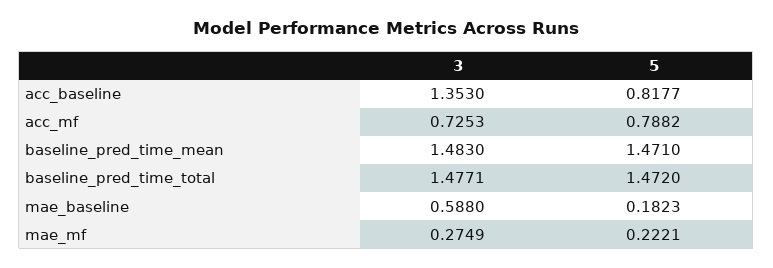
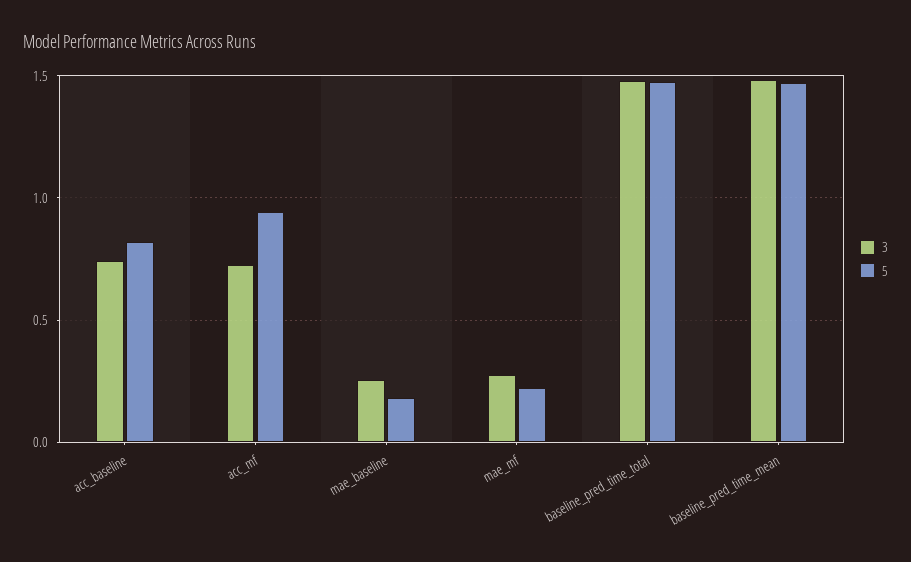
3, acc_baseline: 1.353 -> 0.75
5, acc_mf: 0.7882 -> 0.95
3, mae_baseline: 0.588 -> 0.25

